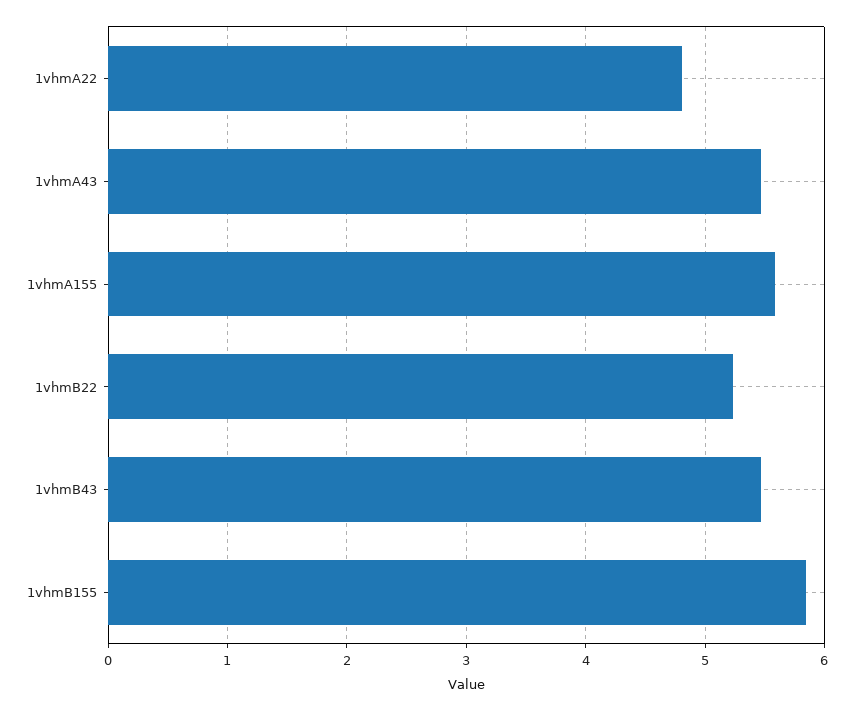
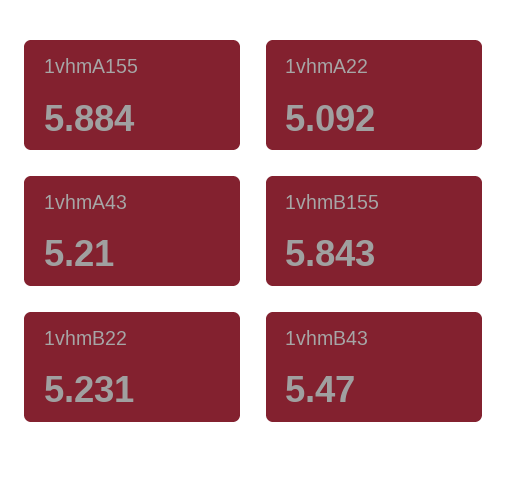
1vhmA22: 4.8 -> 5.092
1vhmA43: 5.5 -> 5.21
1vhmA155: 5.6 -> 5.884

